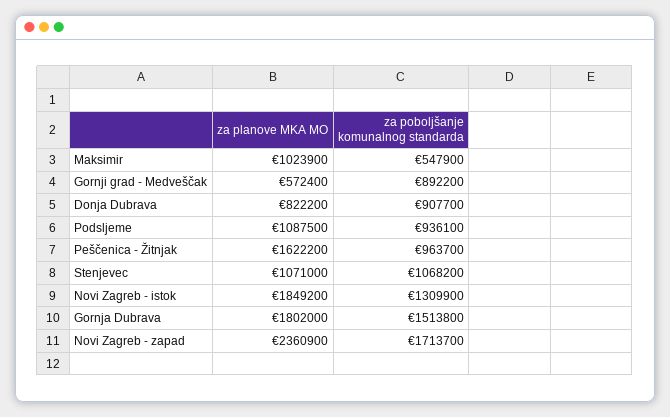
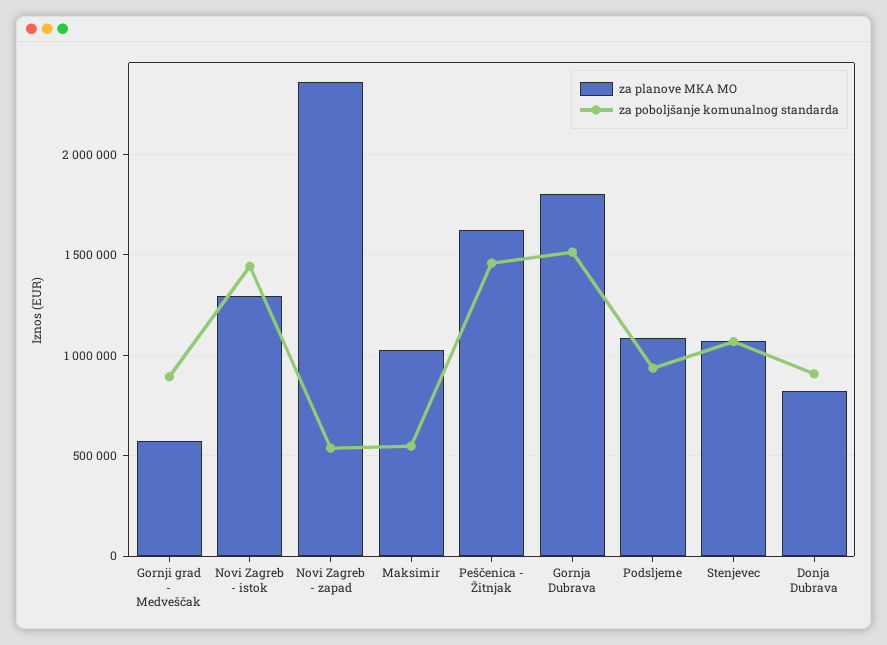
za poboljšanje komunalnog standarda, Peščenica - Žitnjak: 963700 -> 1450000
za planove MKA MO, Novi Zagreb - istok: 1849200 -> 1300000
za poboljšanje komunalnog standarda, Novi Zagreb - istok: 1309900 -> 1450000
za poboljšanje komunalnog standarda, Novi Zagreb - zapad: 1713700 -> 550000

